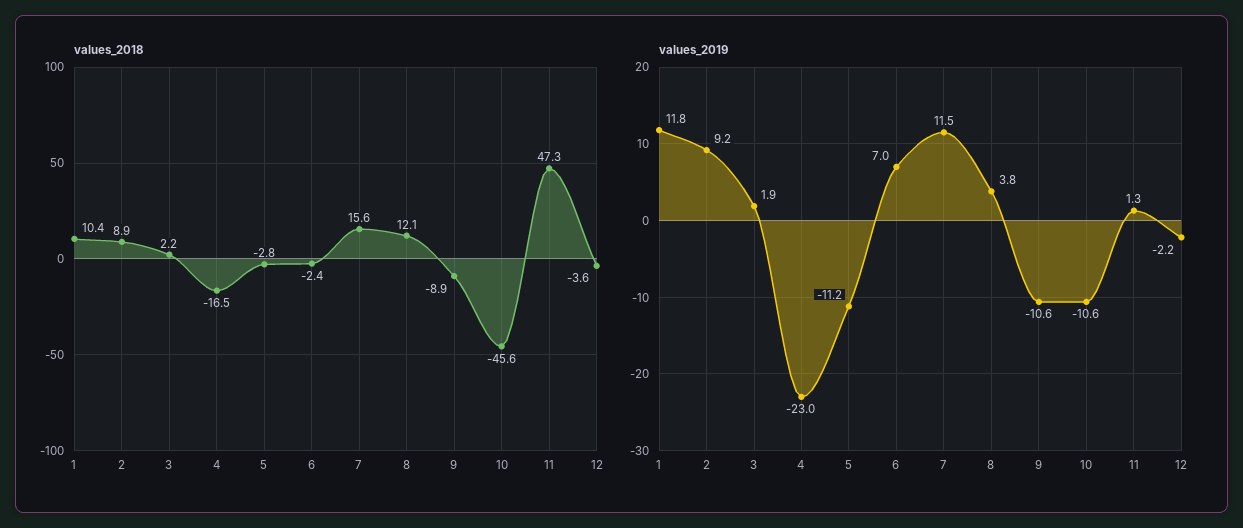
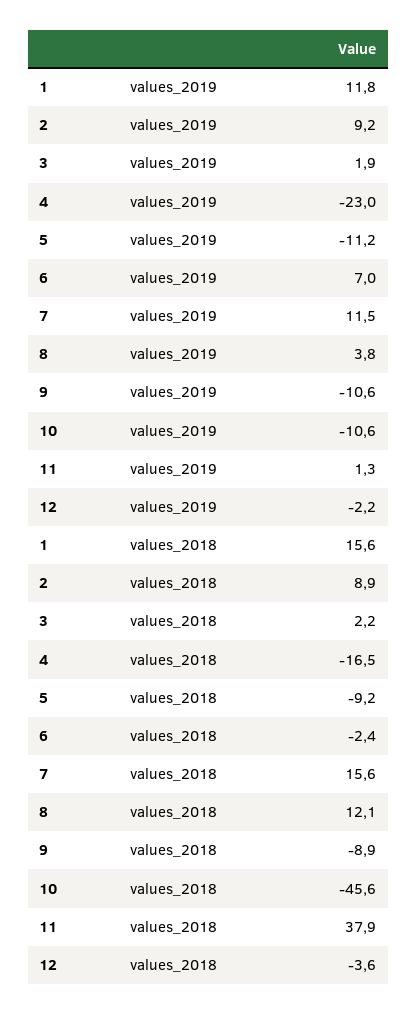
values_2018, 1: 10.4 -> 15.6
values_2018, 5: -2.8 -> -9.2
values_2018, 11: 47.3 -> 37.9

